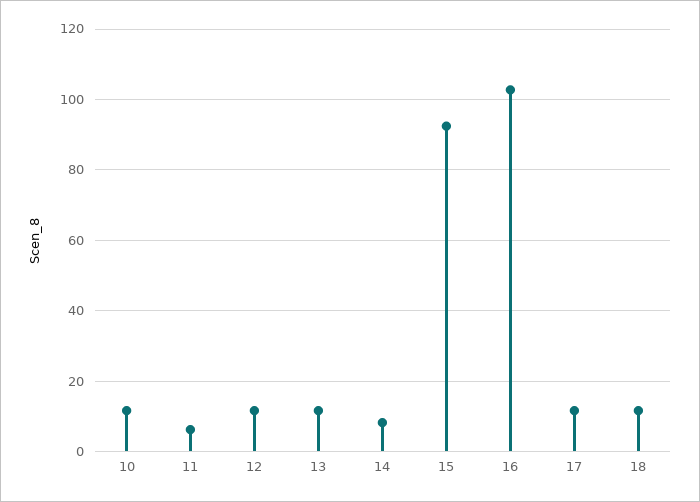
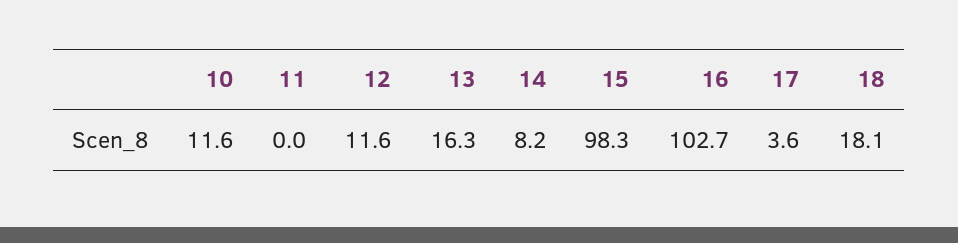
11: 6 -> 0
13: 12 -> 16.3
15: 92 -> 98.3
17: 12 -> 3.6
18: 12 -> 18.1

